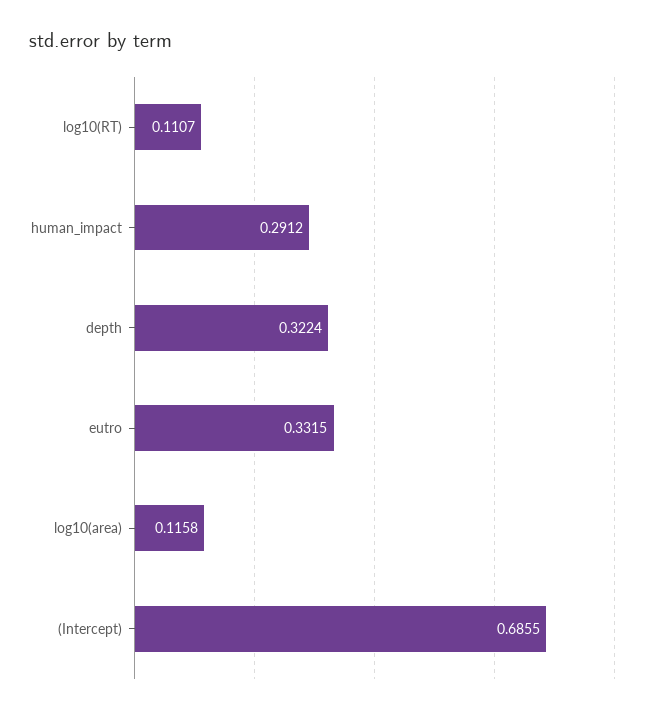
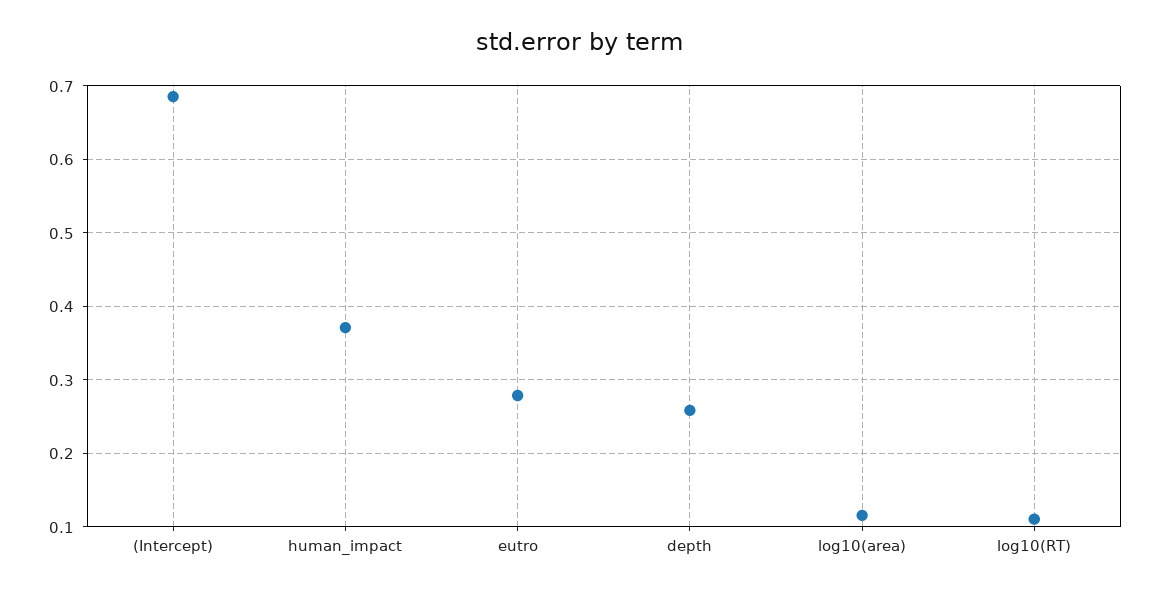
human_impact: 0.2912 -> 0.37
depth: 0.3224 -> 0.26
eutro: 0.3315 -> 0.28

